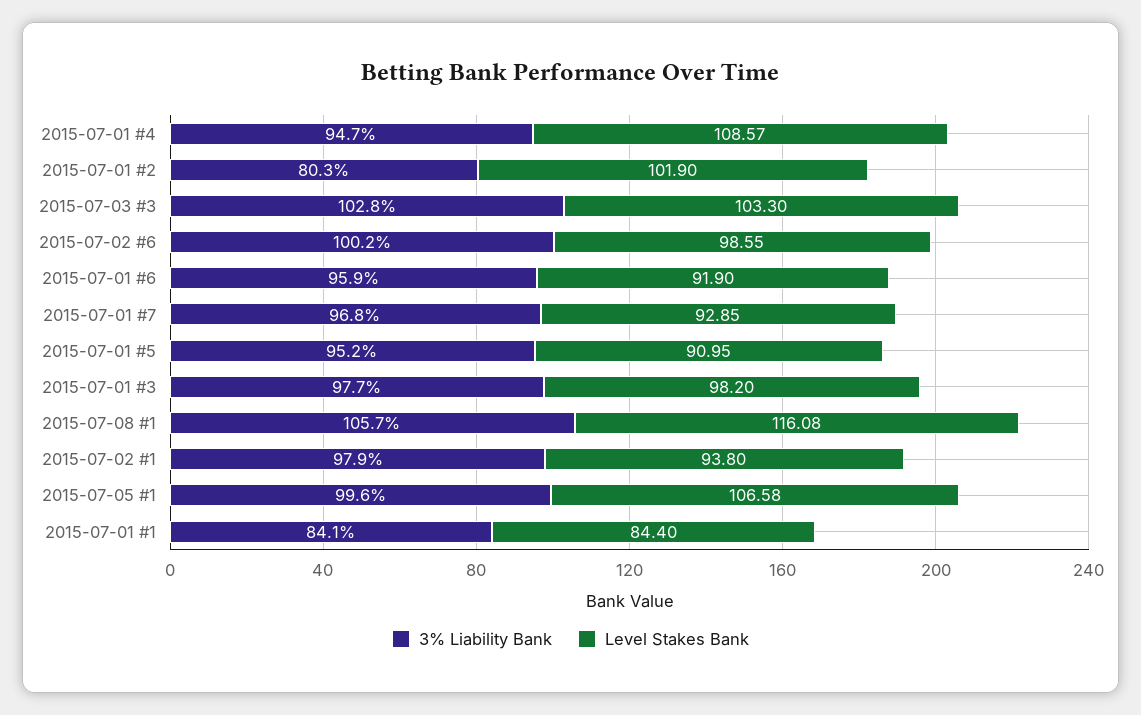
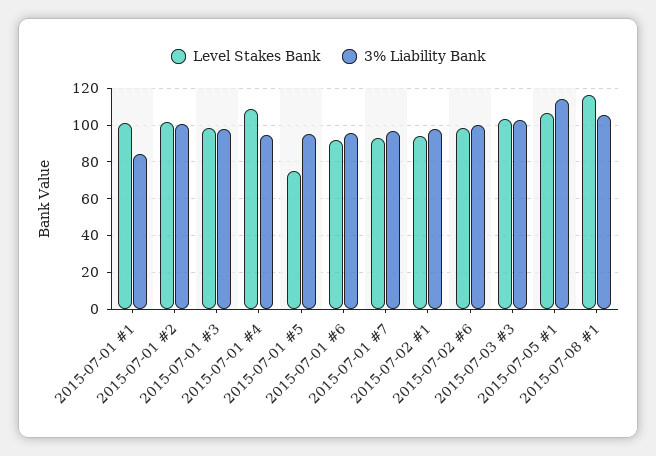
3% Liability Bank, 2015-07-01 #2: 80.3 -> 100
Level Stakes Bank, 2015-07-01 #5: 90.95 -> 75
3% Liability Bank, 2015-07-05 #1: 99.6 -> 115
Level Stakes Bank, 2015-07-01 #1: 84.4 -> 100

